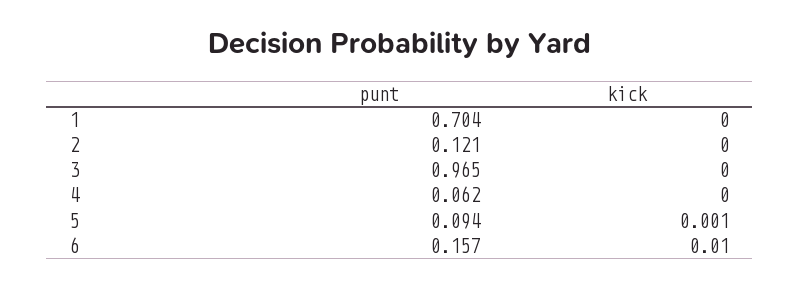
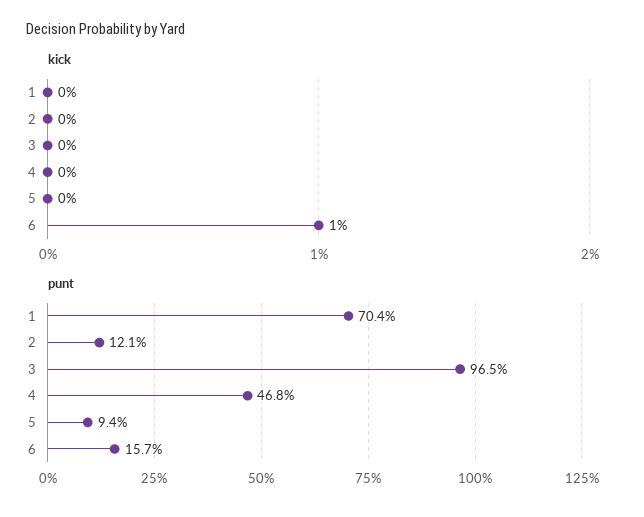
punt, 4: 0.062 -> 0.468
kick, 5: 0.001 -> 0

